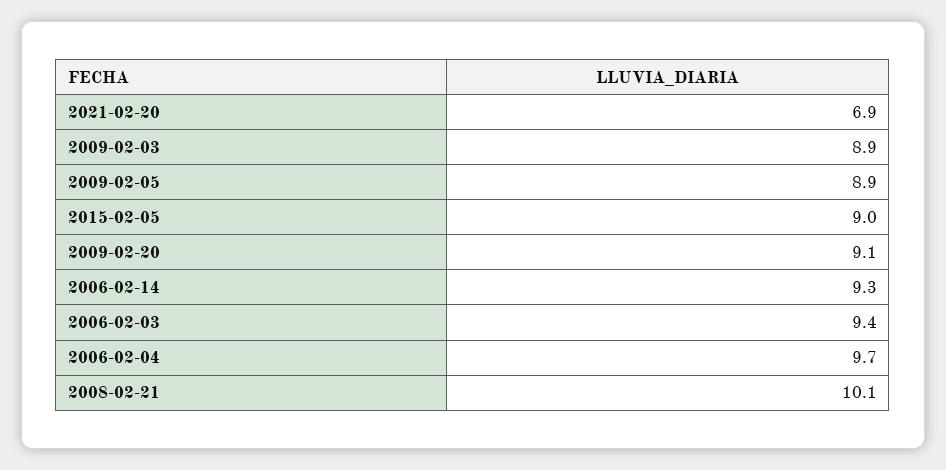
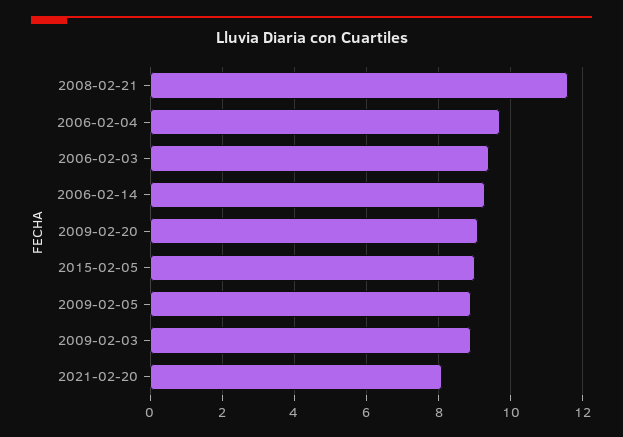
2021-02-20: 6.9 -> 8
2008-02-21: 10.1 -> 11.5

